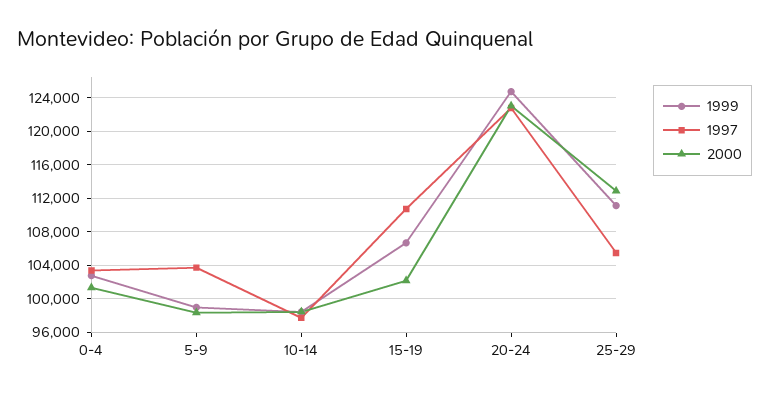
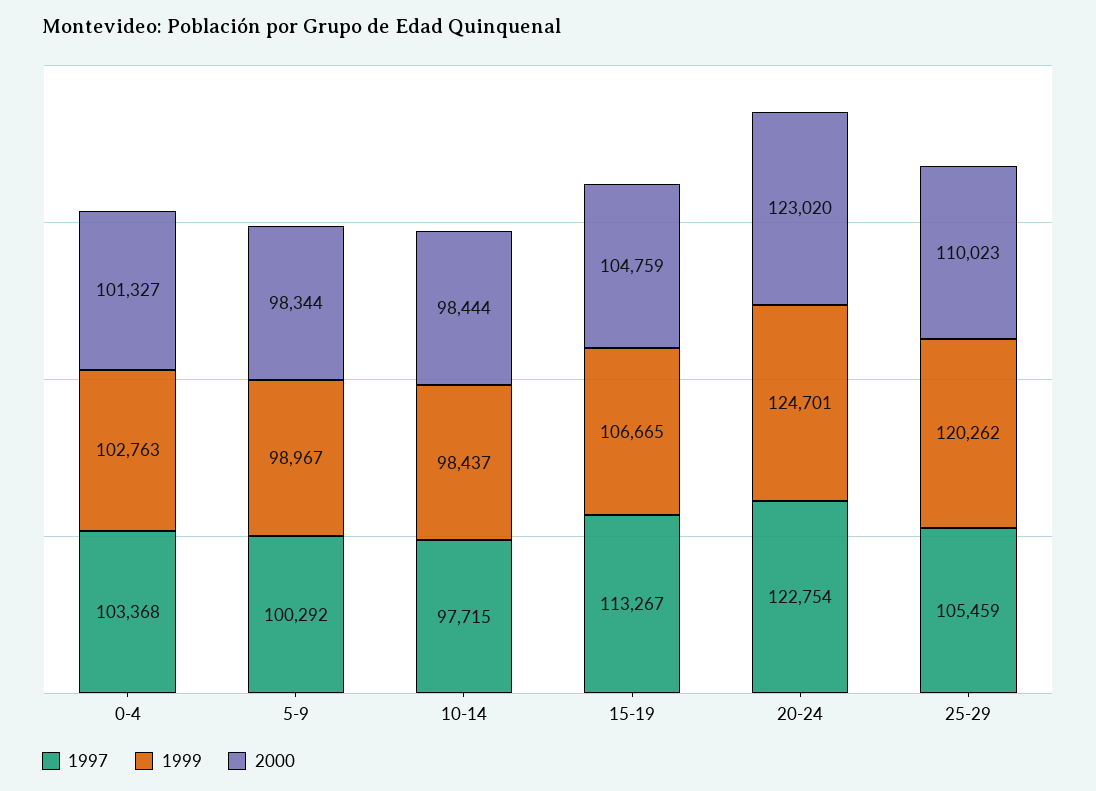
1997, 5-9: 104000 -> 100292
1997, 15-19: 111000 -> 113267
2000, 15-19: 102000 -> 104759
1999, 25-29: 111000 -> 120262
2000, 25-29: 113000 -> 110023

